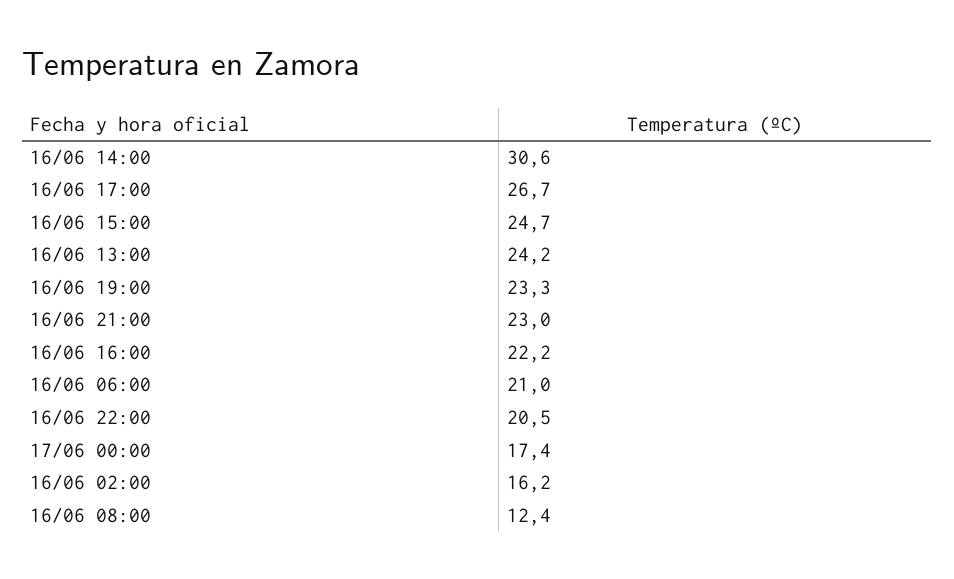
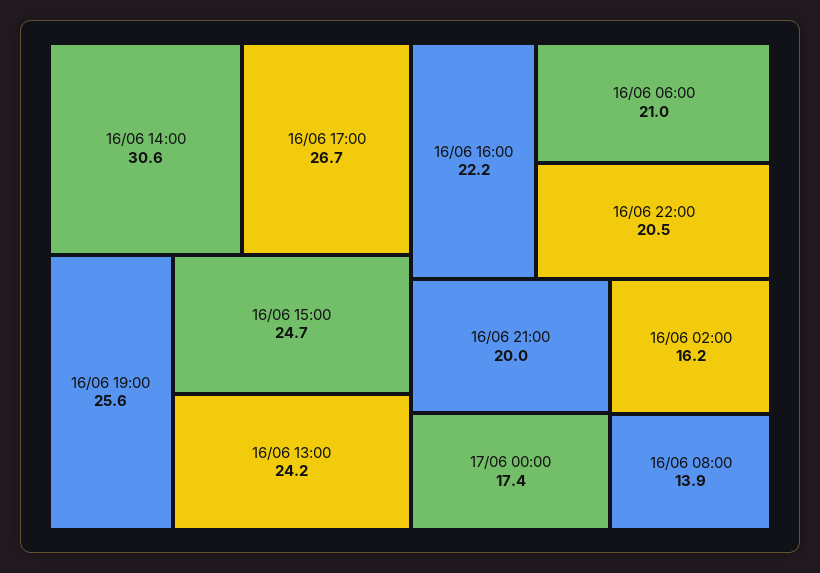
16/06 19:00: 23.3 -> 25.6
16/06 21:00: 23 -> 20
16/06 08:00: 12.4 -> 13.9

